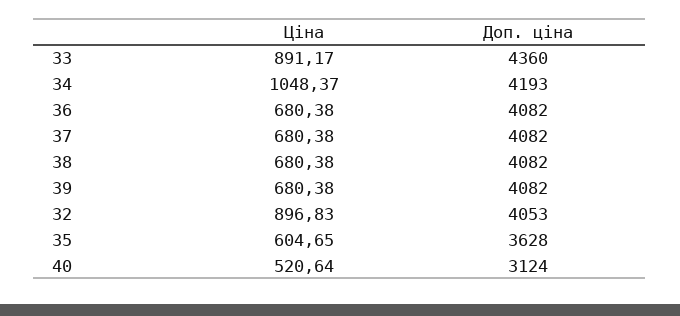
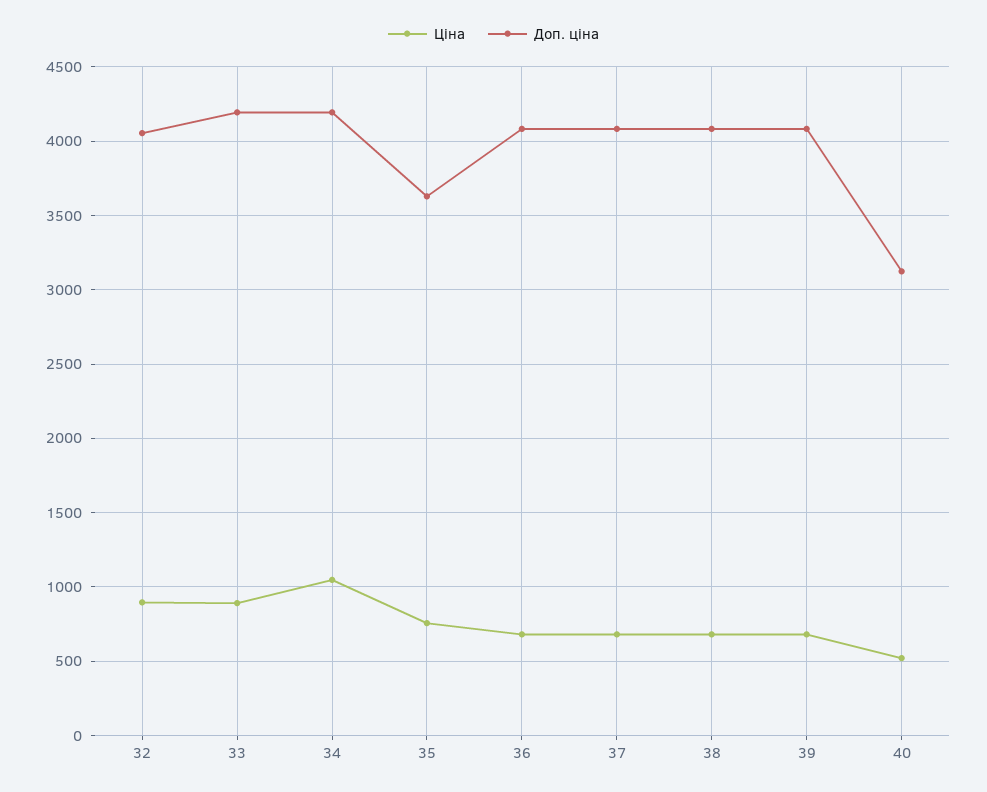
Доп. ціна, 33: 4360 -> 4200
Ціна, 35: 604.65 -> 750

